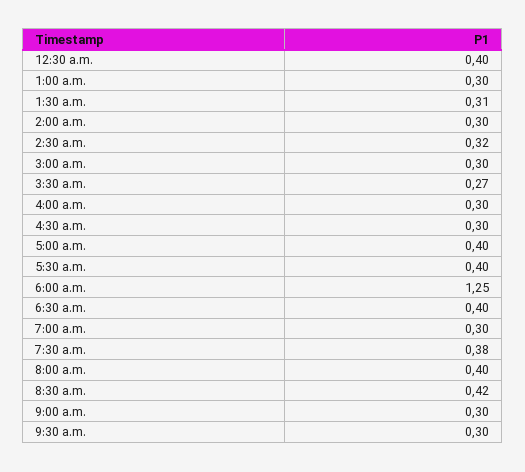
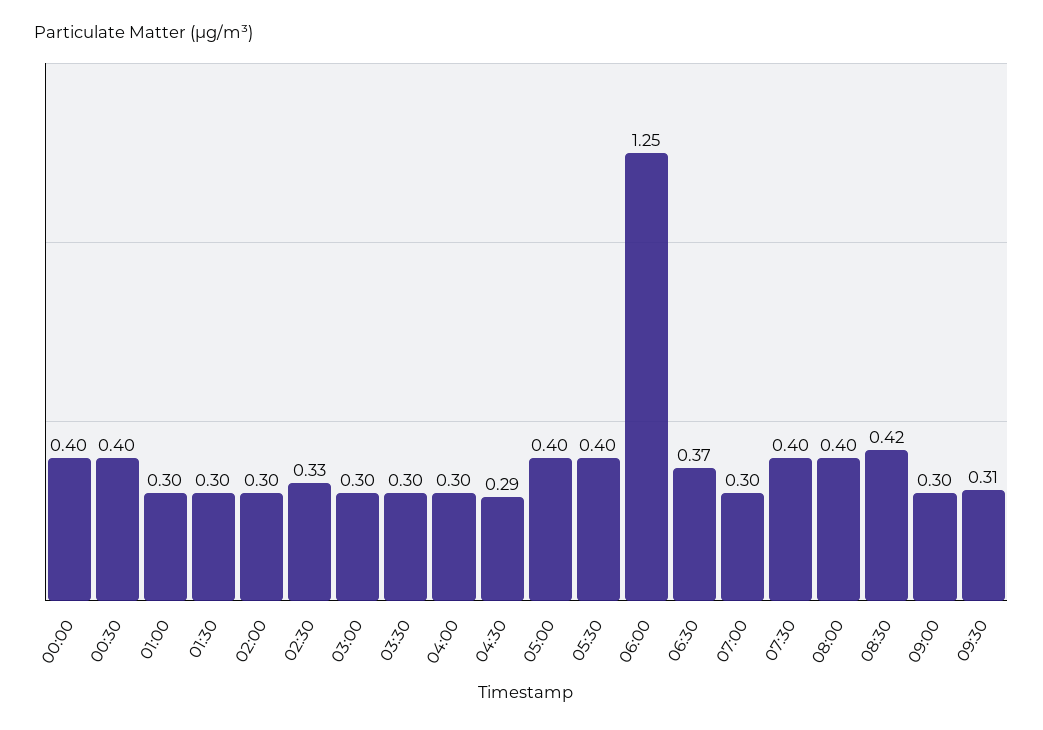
1:30 a.m.: 0.31 -> 0.3
2:30 a.m.: 0.32 -> 0.33
3:30 a.m.: 0.27 -> 0.3
4:30 a.m.: 0.3 -> 0.29
6:30 a.m.: 0.4 -> 0.37
7:30 a.m.: 0.38 -> 0.4
9:30 a.m.: 0.3 -> 0.31
00:00: none -> 0.4

